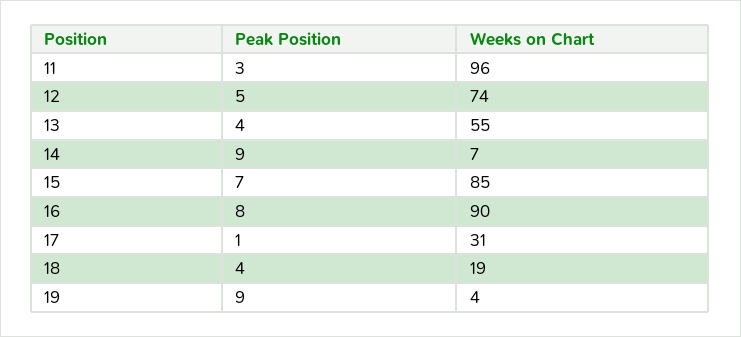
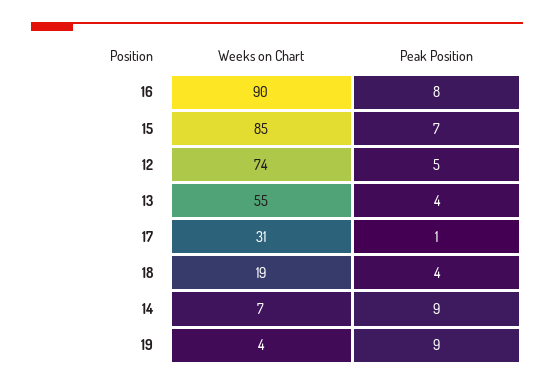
Peak Position, 11: 3 -> none
Weeks on Chart, 11: 96 -> none

